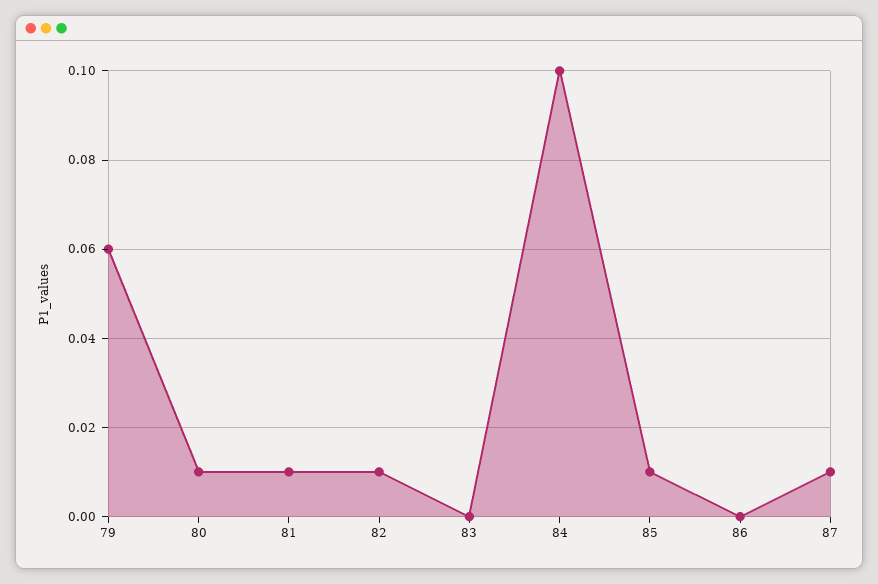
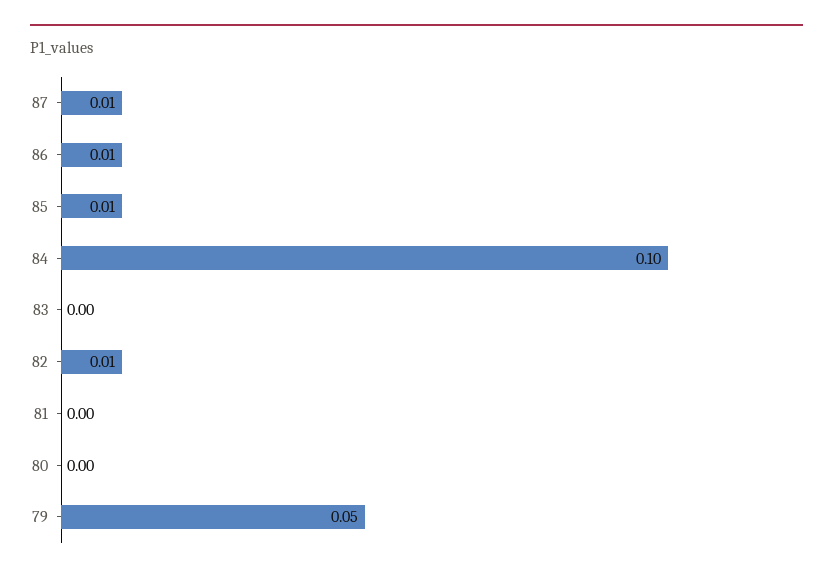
79: 0.06 -> 0.05
80: 0.01 -> 0
81: 0.01 -> 0
86: 0 -> 0.01

